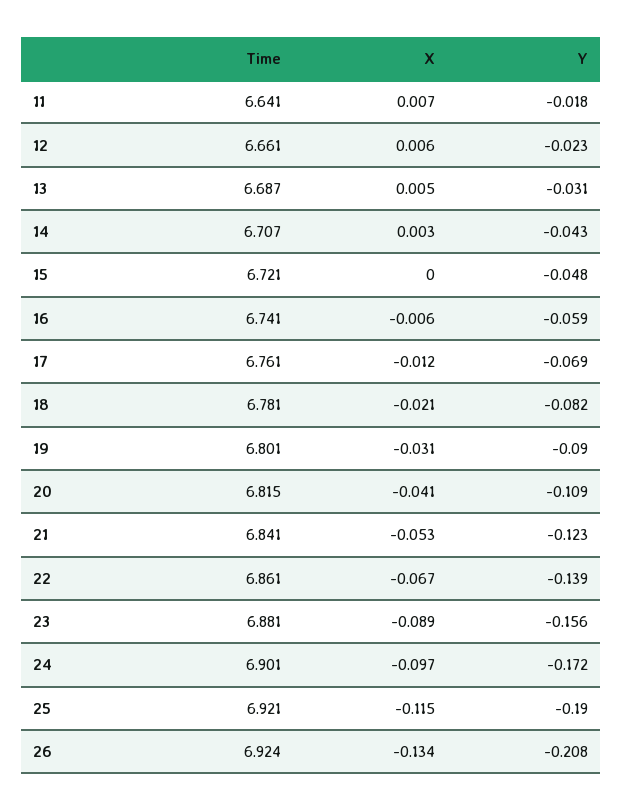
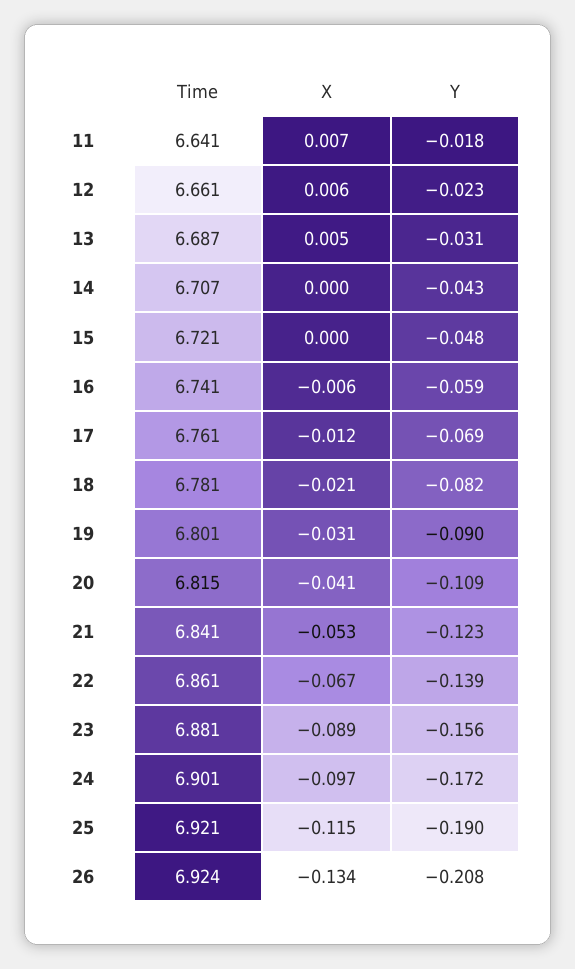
X, 14: 0.003 -> 0

